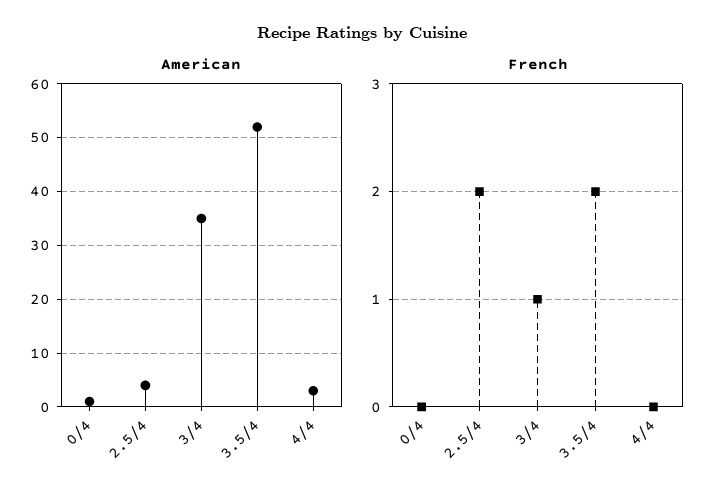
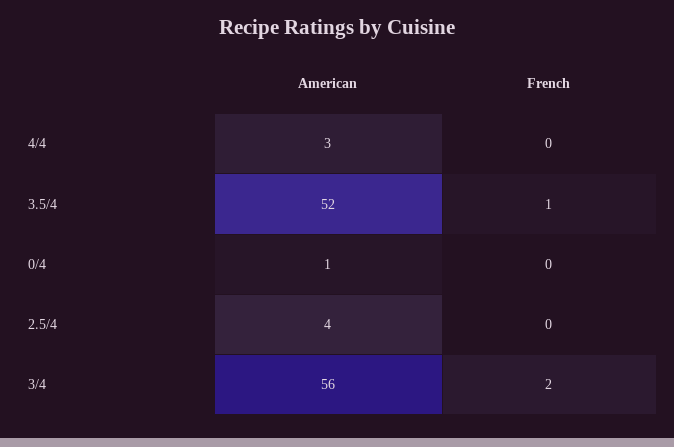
American, 3/4: 35 -> 56
French, 2.5/4: 2 -> 0
French, 3/4: 1 -> 2
French, 3.5/4: 2 -> 1

